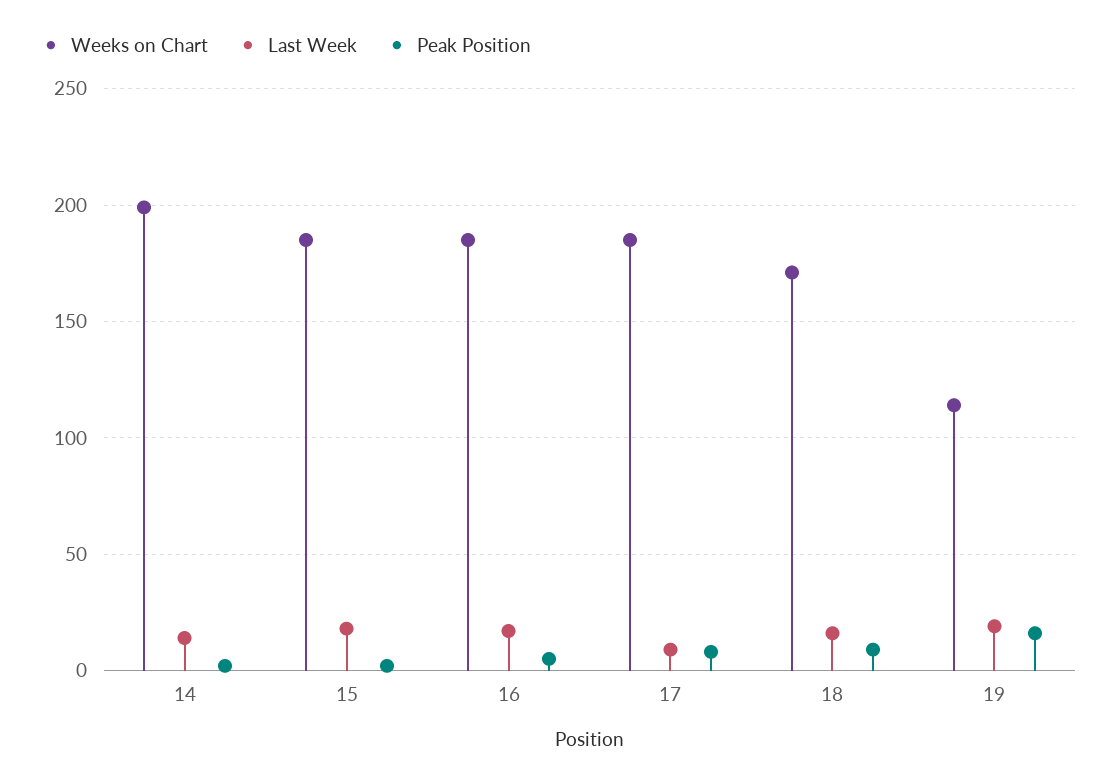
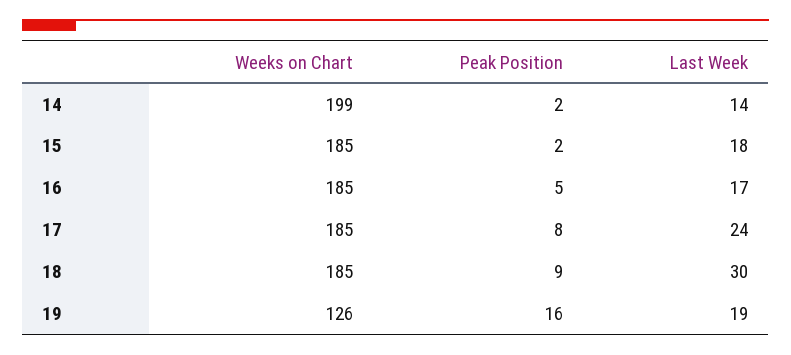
Last Week, 17: 10 -> 24
Weeks on Chart, 18: 170 -> 185
Last Week, 18: 15 -> 30
Weeks on Chart, 19: 115 -> 126

